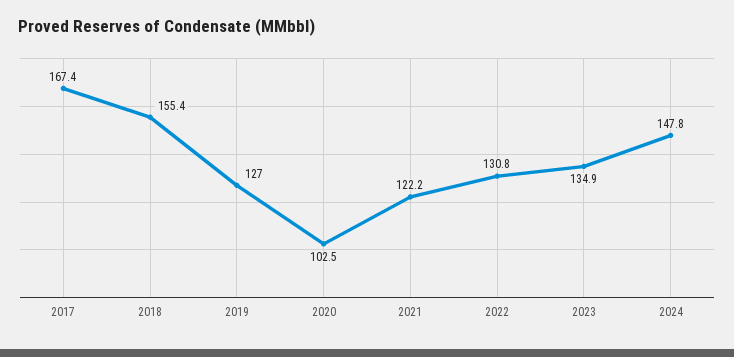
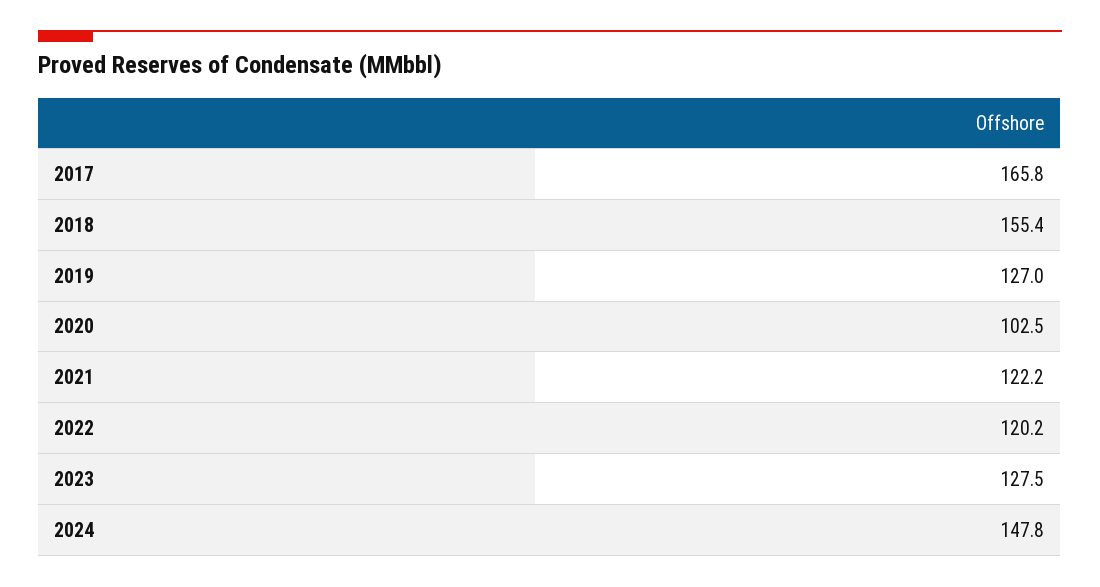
2017: 167.4 -> 165.8
2022: 130.8 -> 120.2
2023: 134.9 -> 127.5

